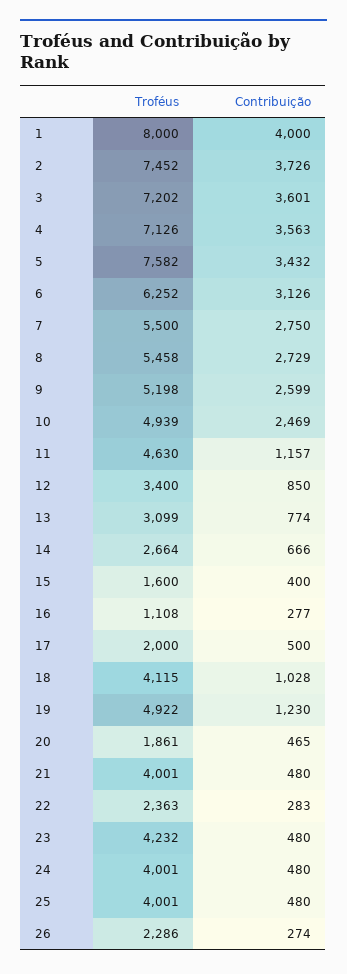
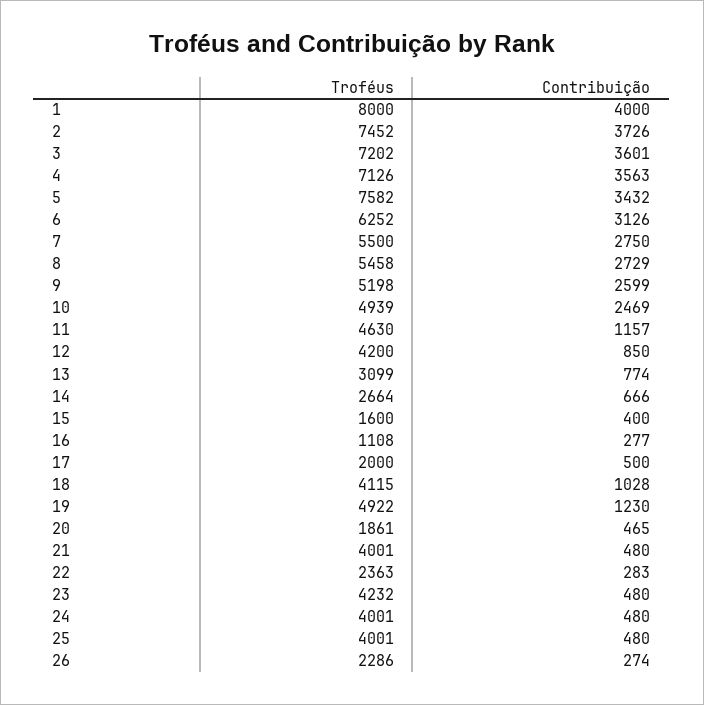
Troféus, 12: 3400 -> 4200

